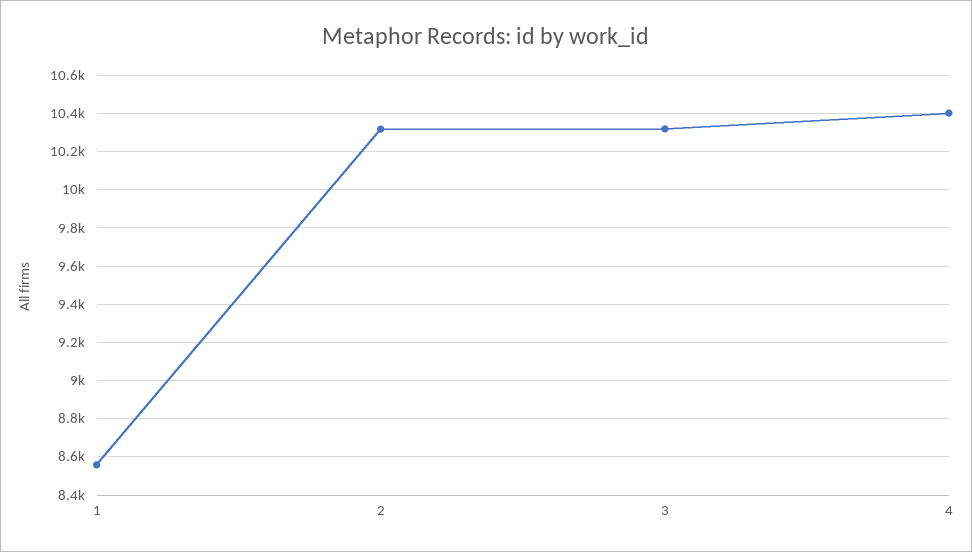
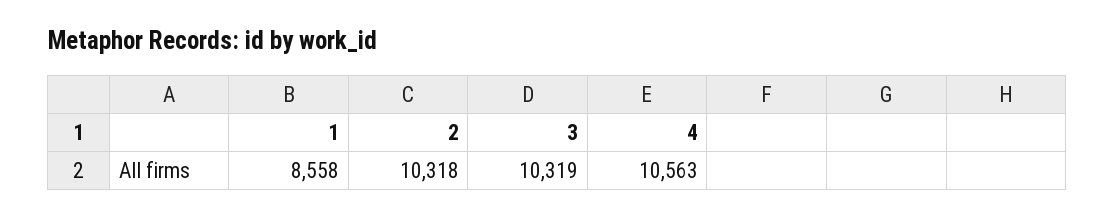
4: 10400 -> 10563

